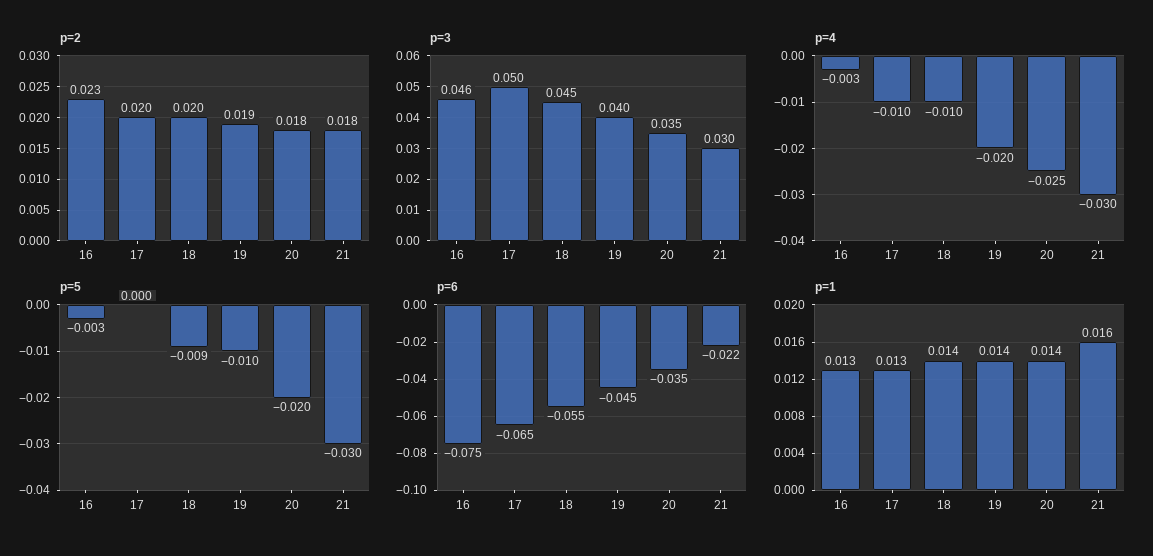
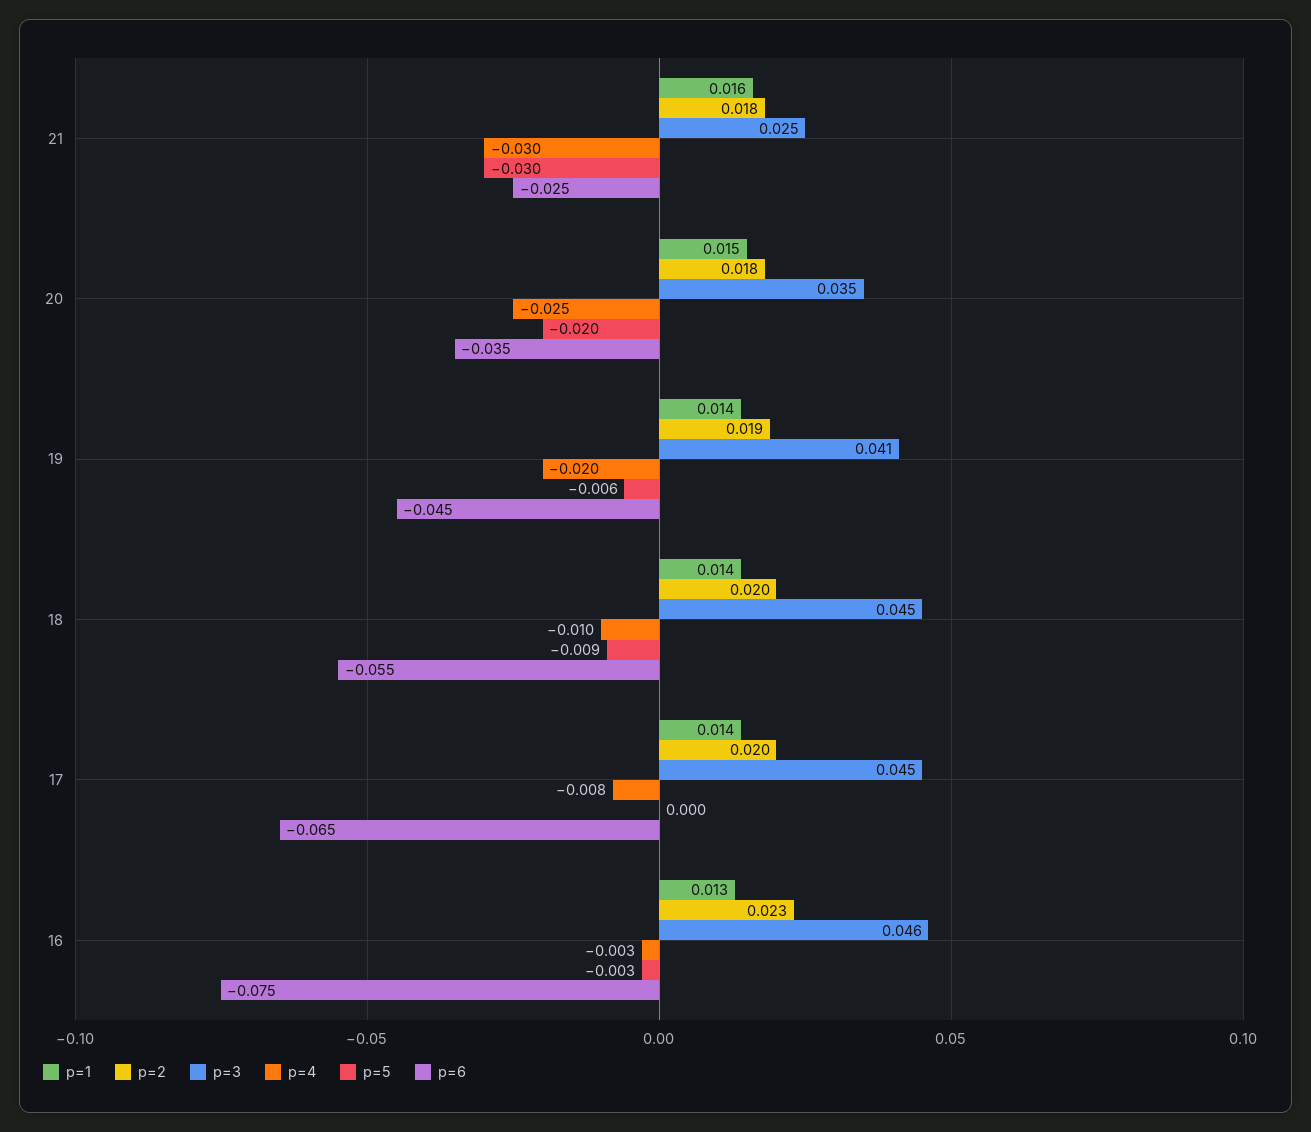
p=3, 17: 0.05 -> 0.045
p=3, 19: 0.04 -> 0.041
p=3, 21: 0.03 -> 0.025
p=4, 17: -0.01 -> -0.008
p=5, 19: -0.01 -> -0.006
p=6, 21: -0.022 -> -0.025
p=1, 17: 0.013 -> 0.014
p=1, 20: 0.014 -> 0.015

